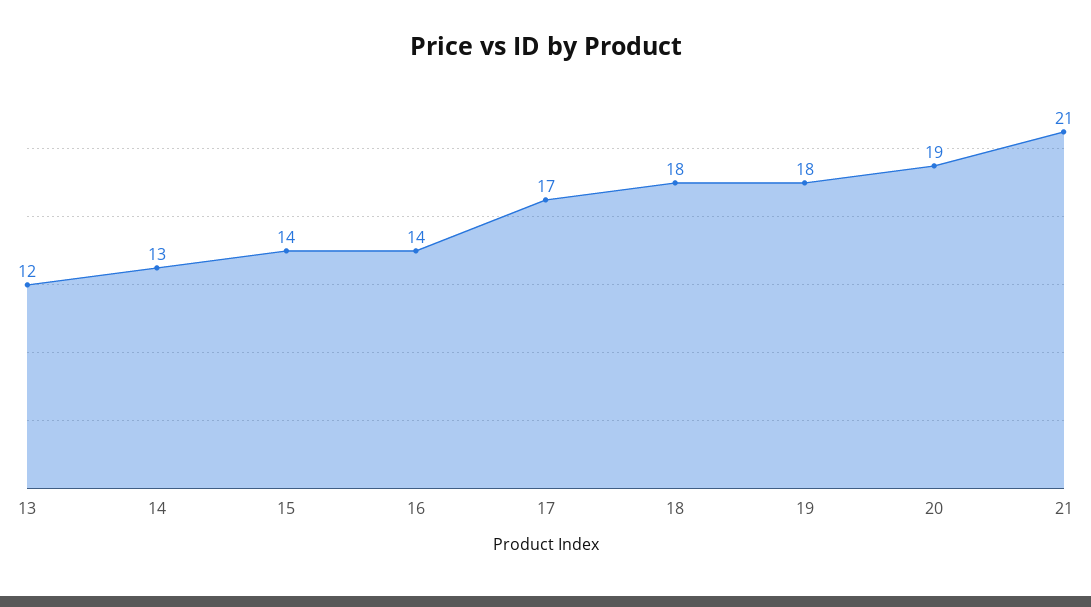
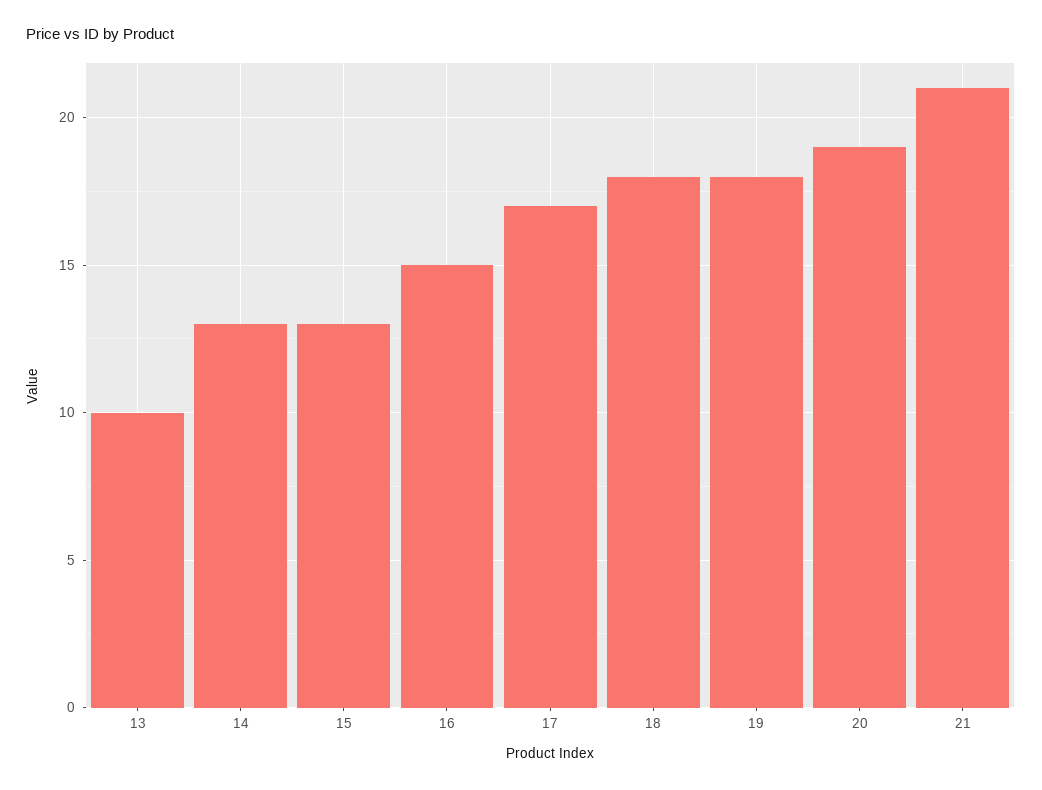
13: 12 -> 10
15: 14 -> 13
16: 14 -> 15

